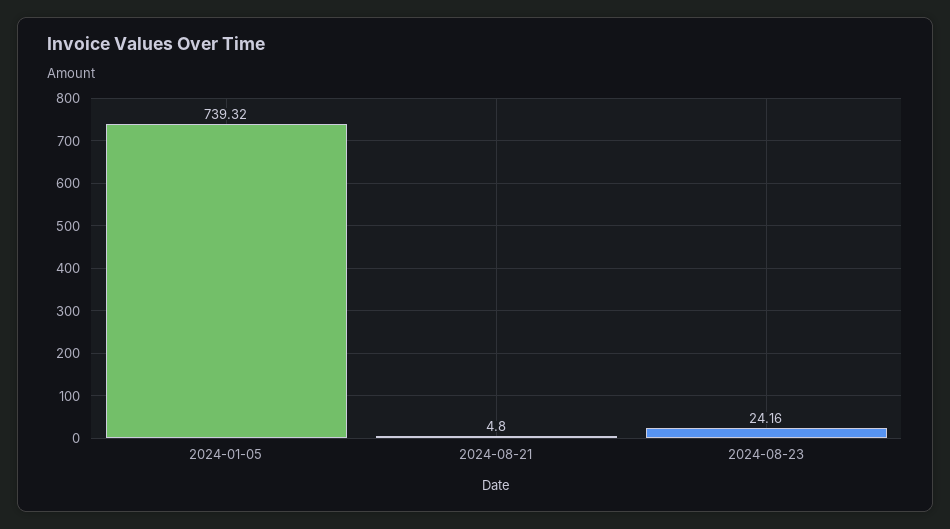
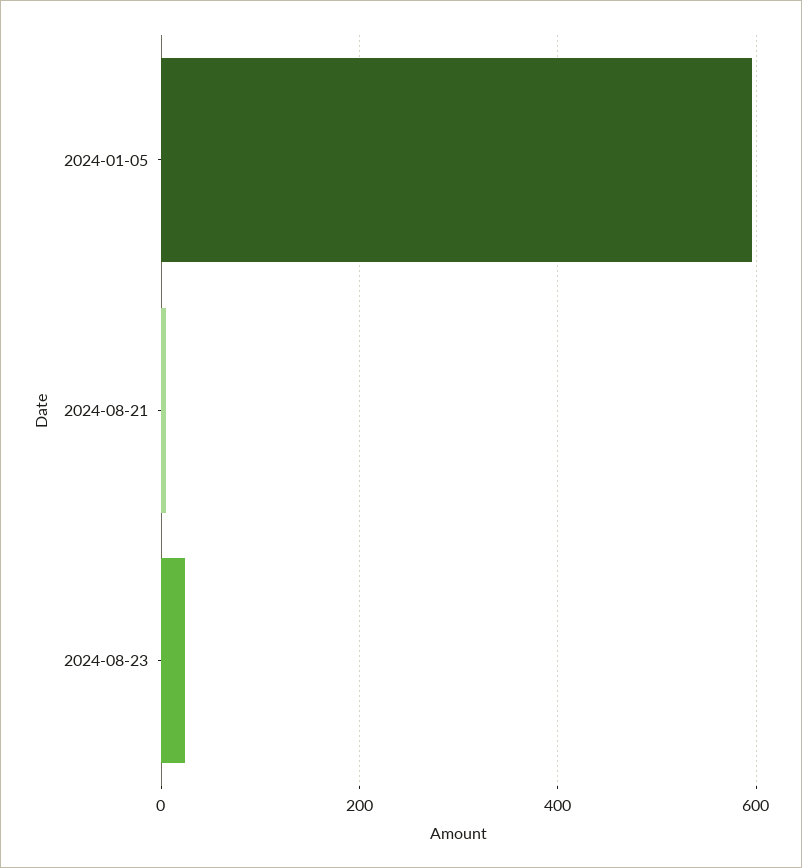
2024-01-05: 739.32 -> 600

